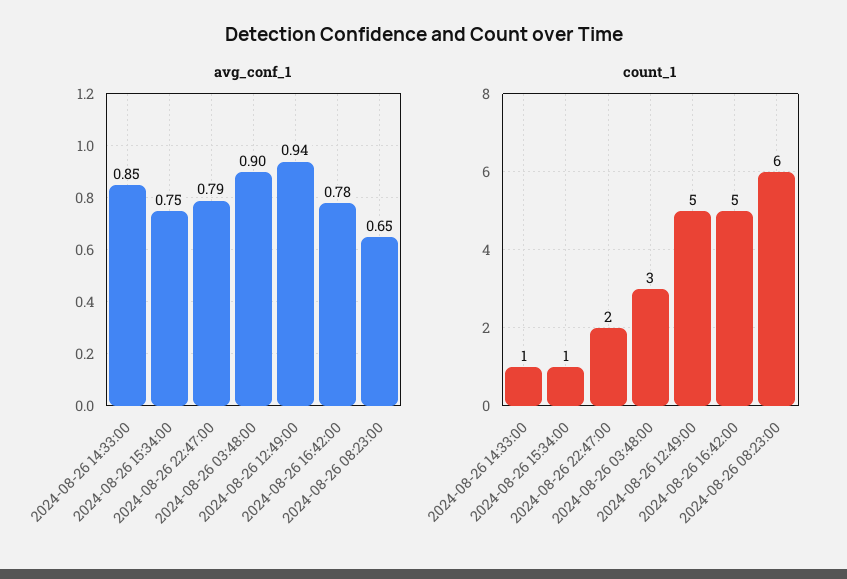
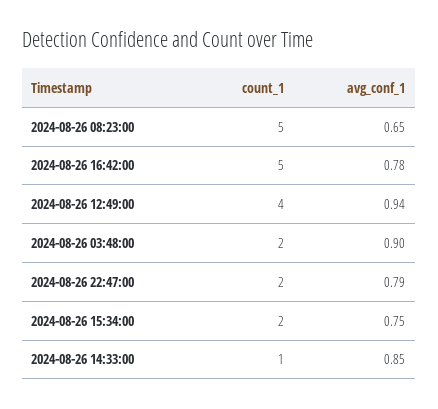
count_1, 2024-08-26 15:34:00: 1 -> 2
count_1, 2024-08-26 03:48:00: 3 -> 2
count_1, 2024-08-26 12:49:00: 5 -> 4
count_1, 2024-08-26 08:23:00: 6 -> 5

